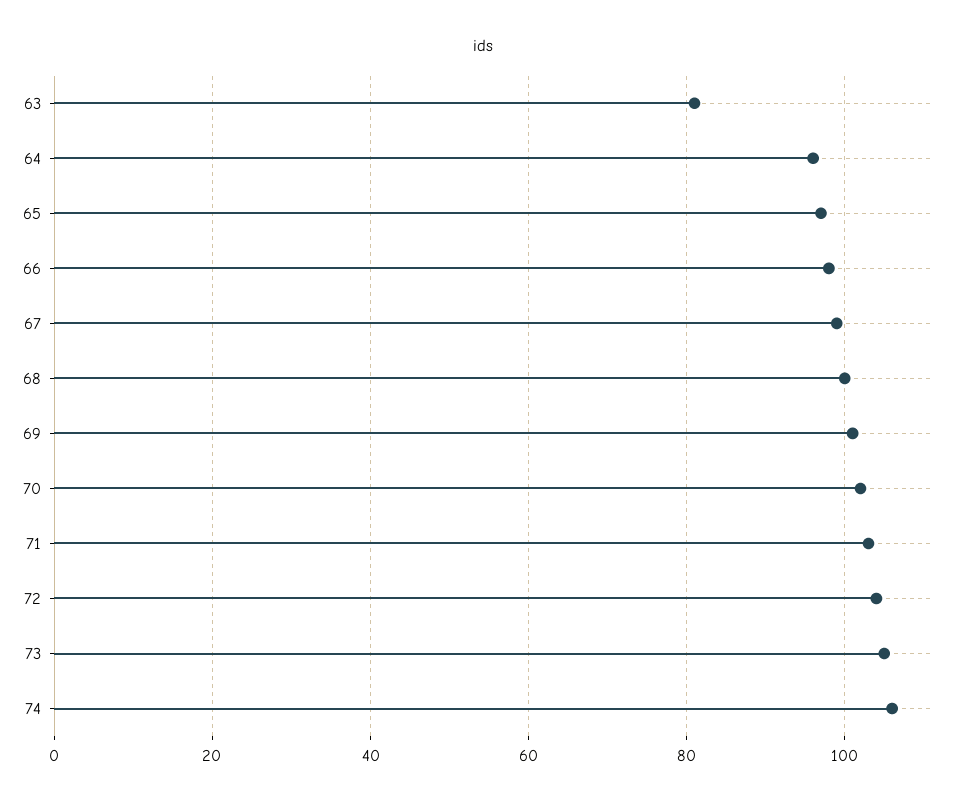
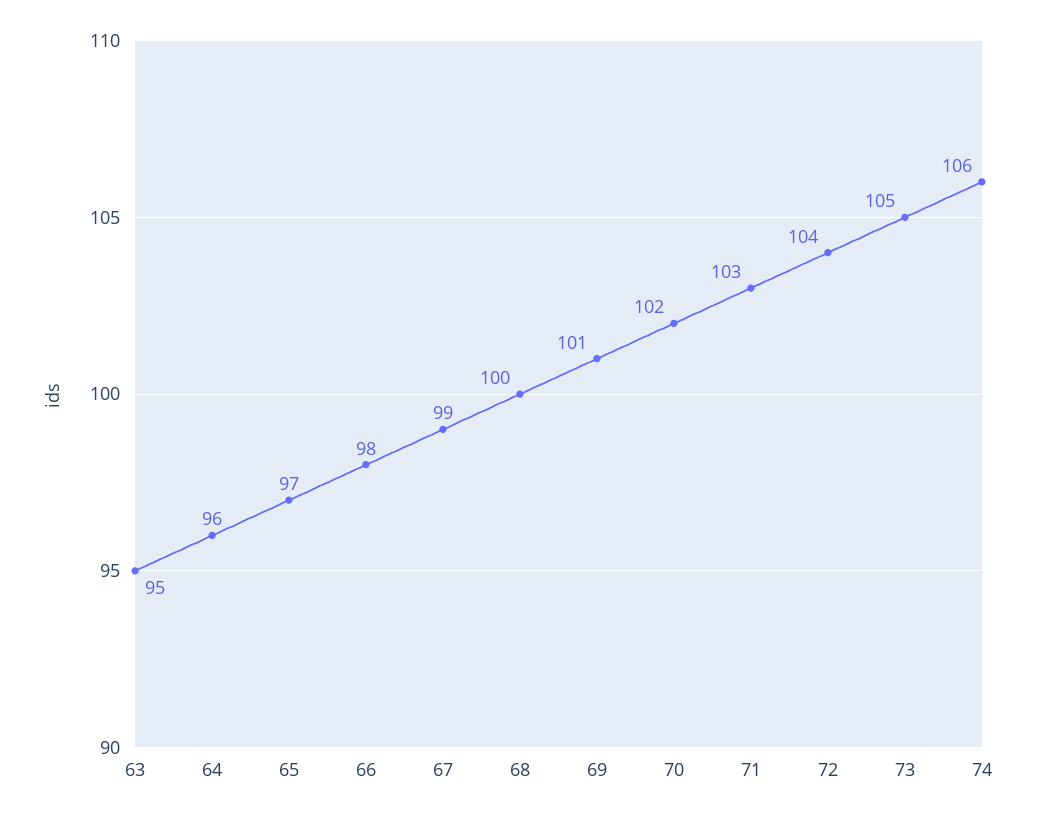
63: 80 -> 95

